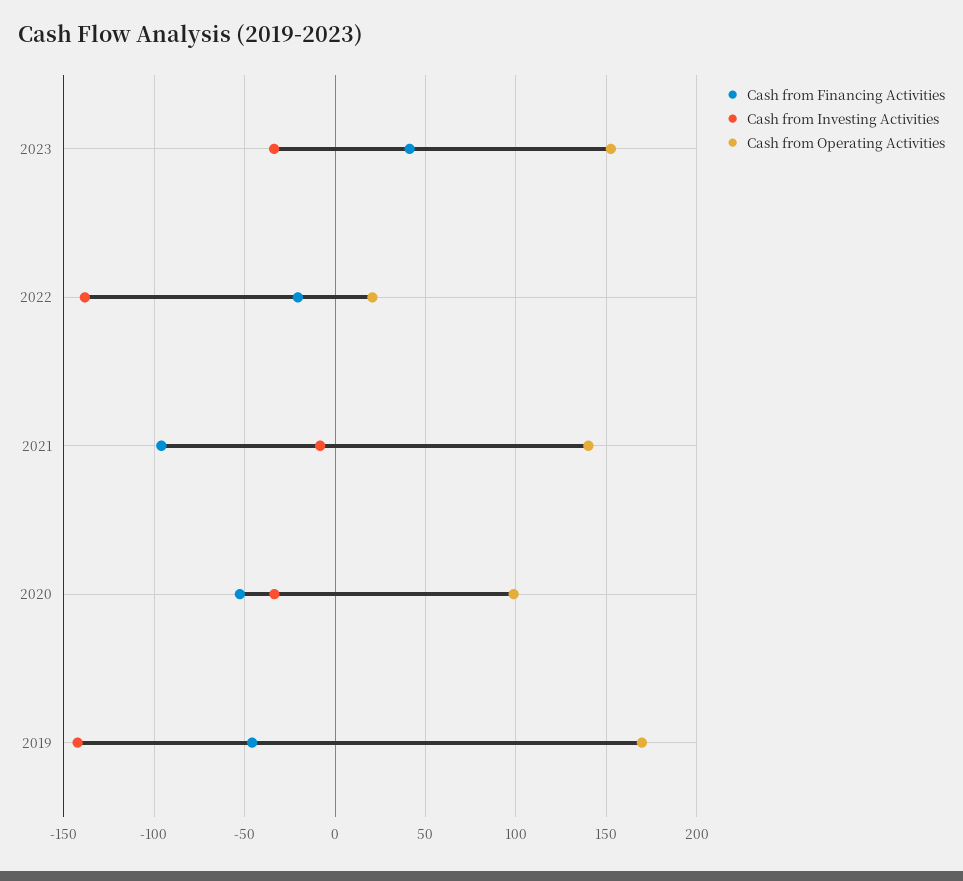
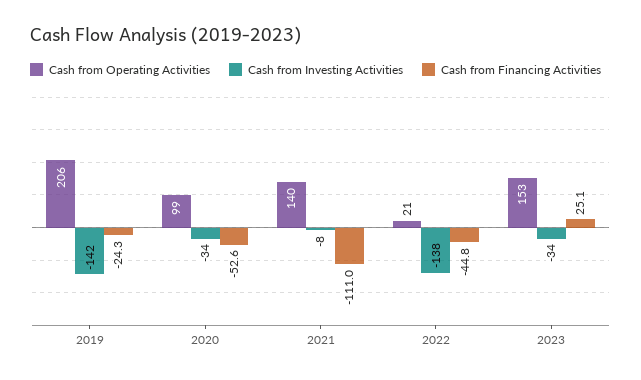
Cash from Financing Activities, 2023: 40 -> 25.1
Cash from Financing Activities, 2022: -20 -> -44.8
Cash from Financing Activities, 2021: -95 -> -111
Cash from Financing Activities, 2019: -45 -> -24.3
Cash from Operating Activities, 2019: 170 -> 206

